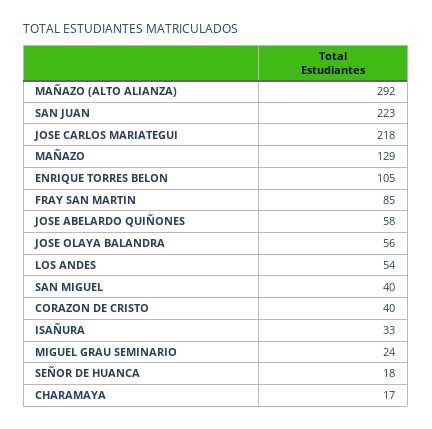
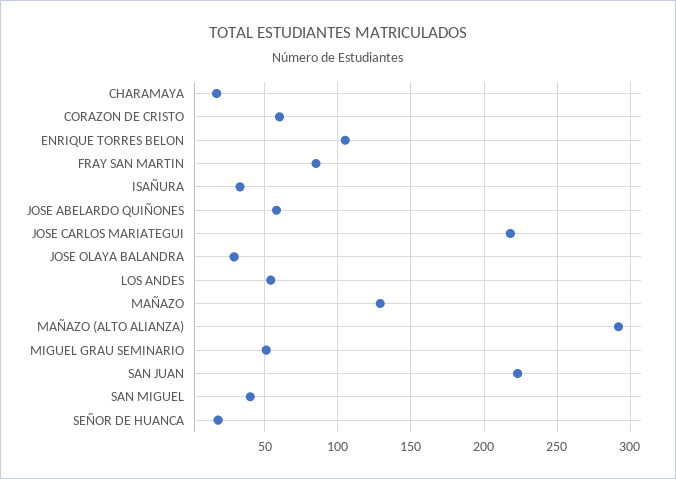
JOSE OLAYA BALANDRA: 56 -> 30
CORAZON DE CRISTO: 40 -> 60
MIGUEL GRAU SEMINARIO: 24 -> 50

